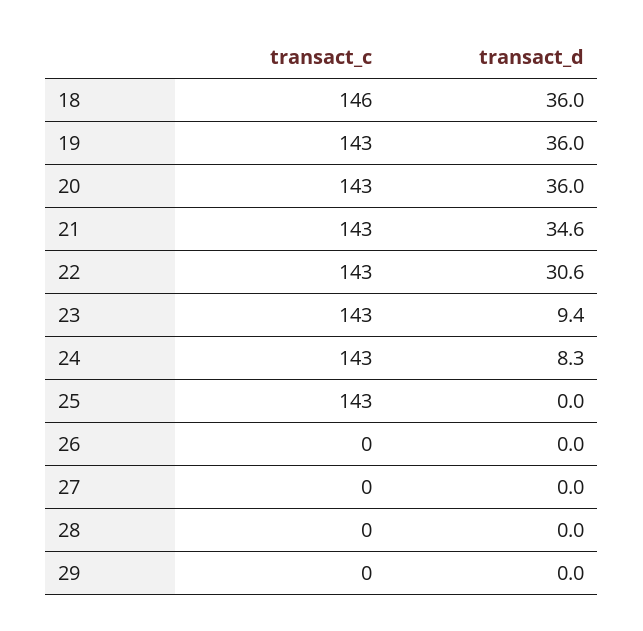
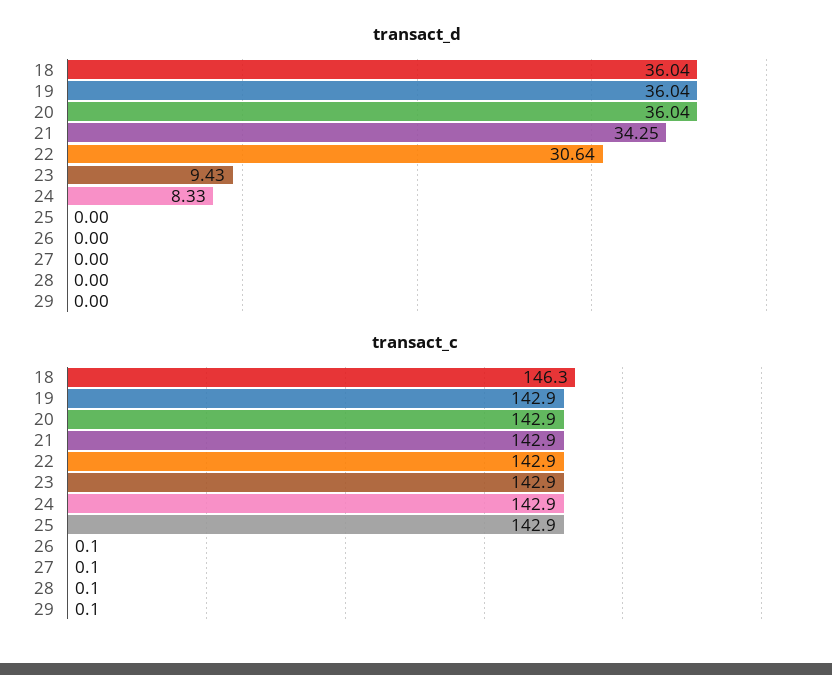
transact_d, 21: 34.6 -> 34.25

